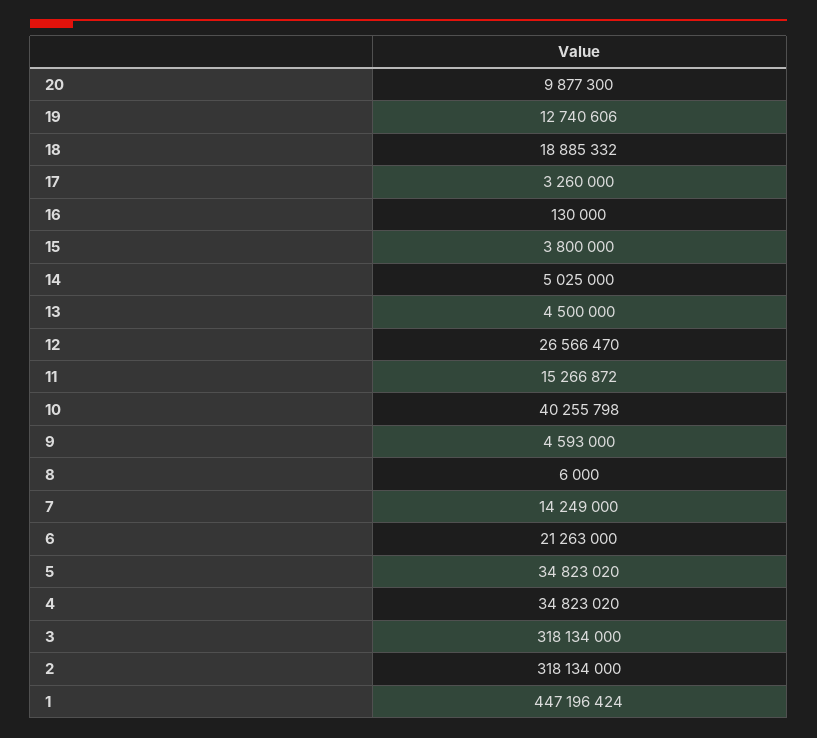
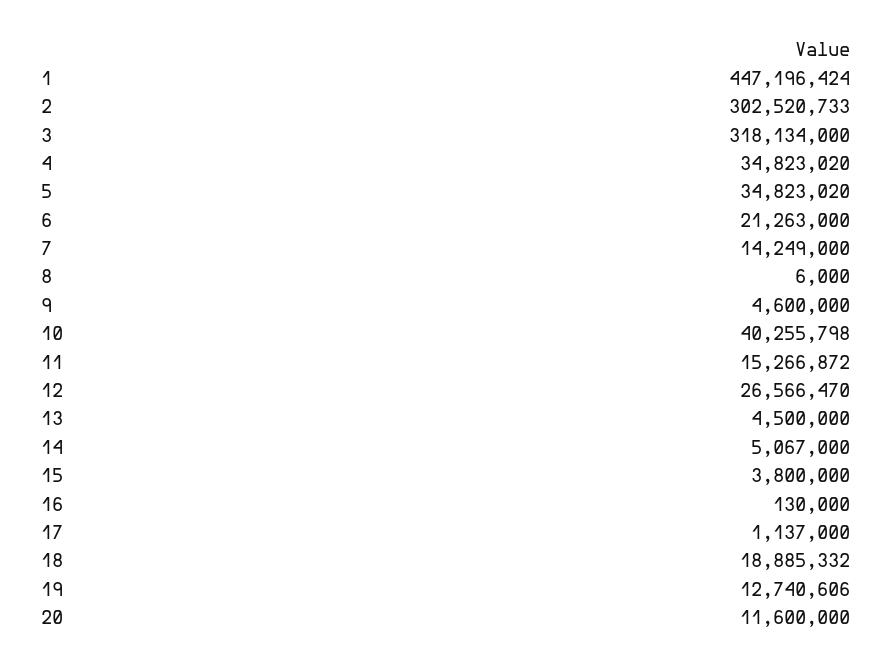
20: 9877300 -> 11600000
17: 3260000 -> 1137000
14: 5025000 -> 5067000
9: 4593000 -> 4600000
2: 318134000 -> 302520733

